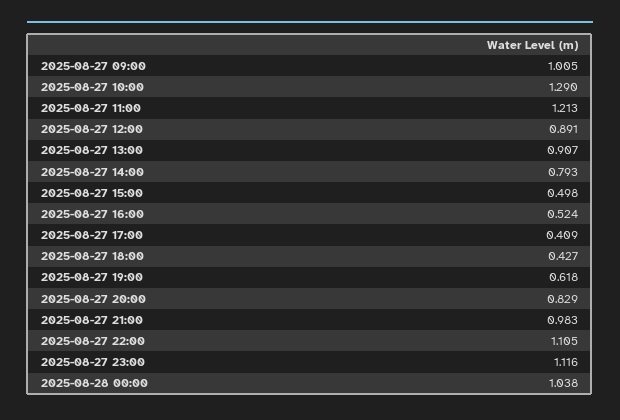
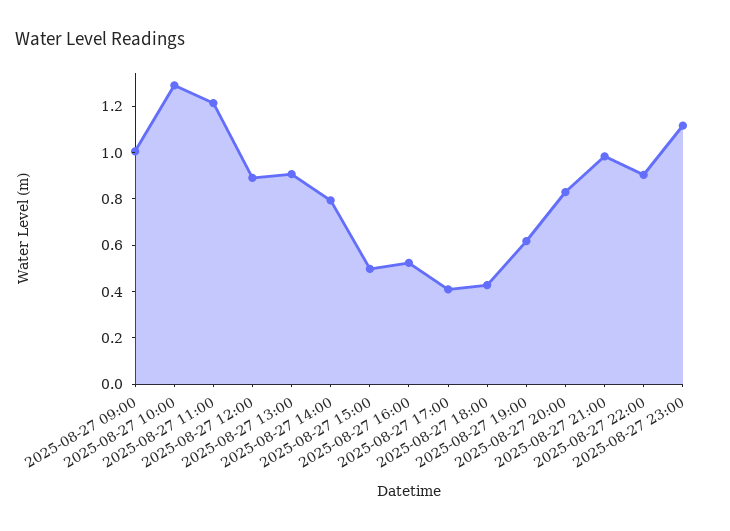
2025-08-27 22:00: 1.105 -> 0.9
2025-08-28 00:00: 1.038 -> none

